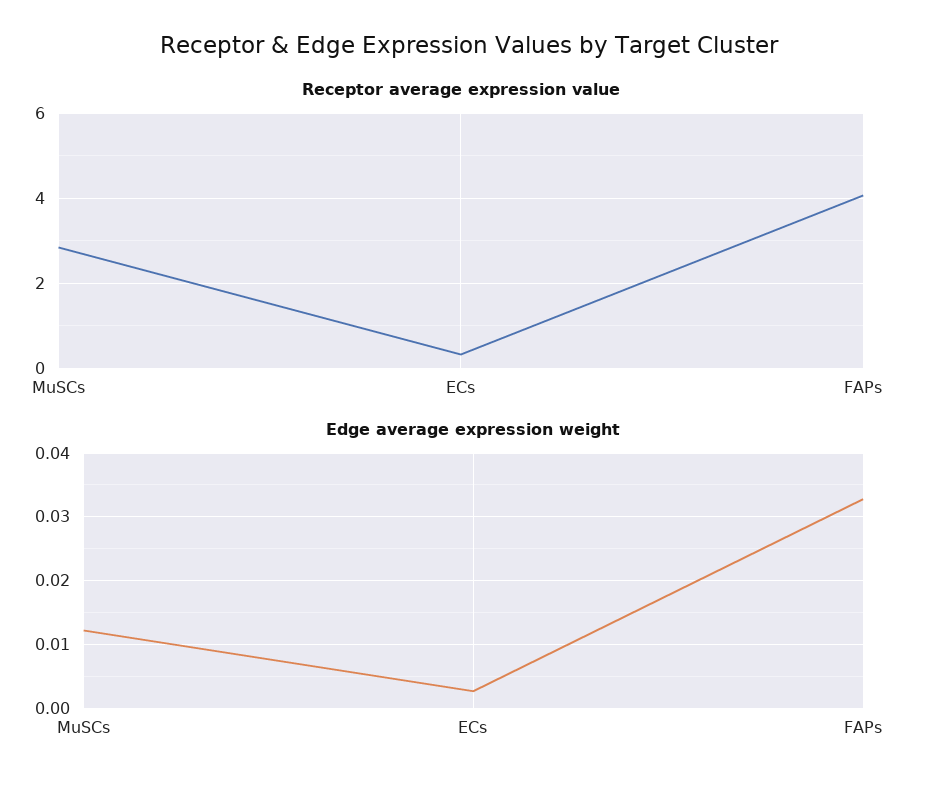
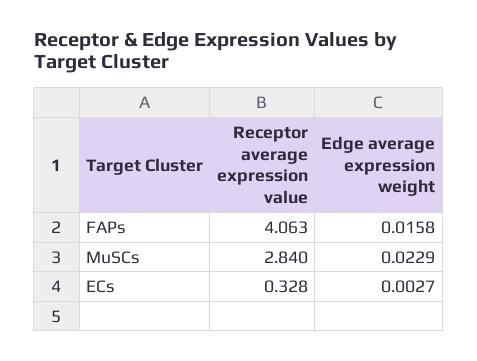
Edge average expression weight, MuSCs: 0.012 -> 0.0229
Edge average expression weight, FAPs: 0.033 -> 0.0158

